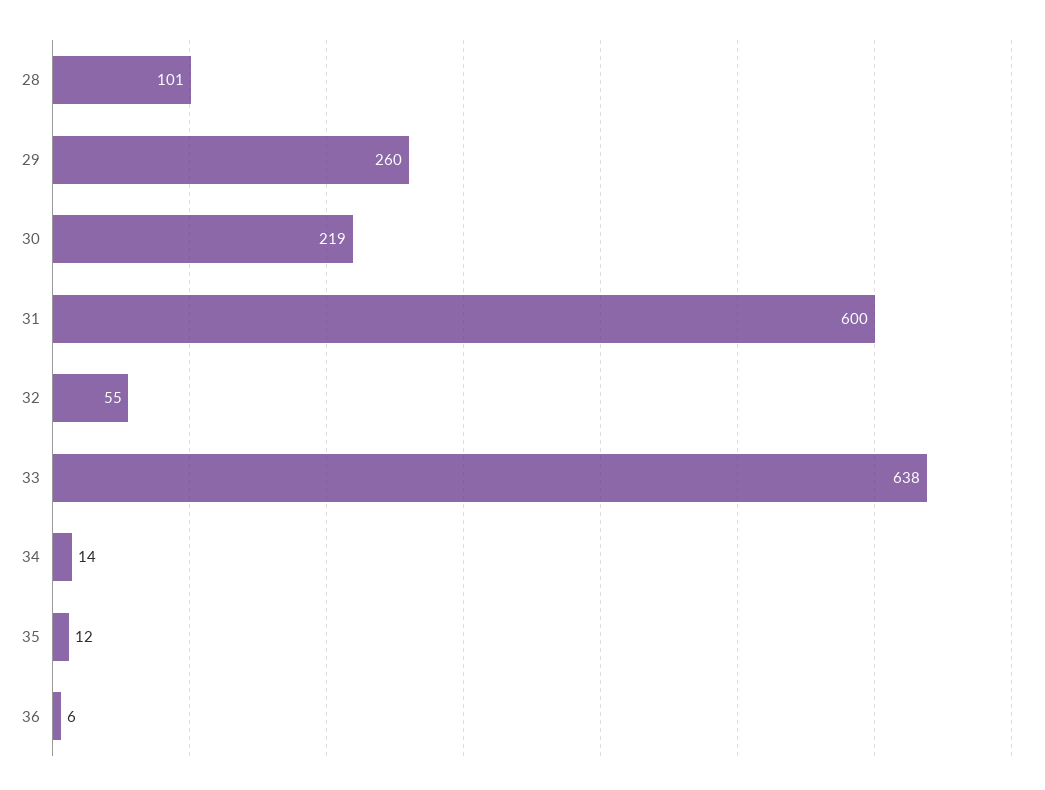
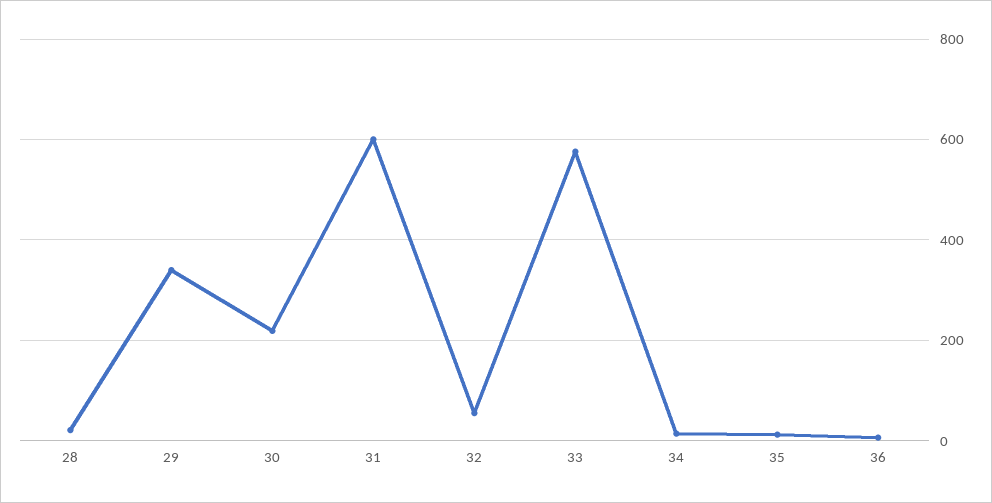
28: 101 -> 20
29: 260 -> 340
33: 638 -> 580

